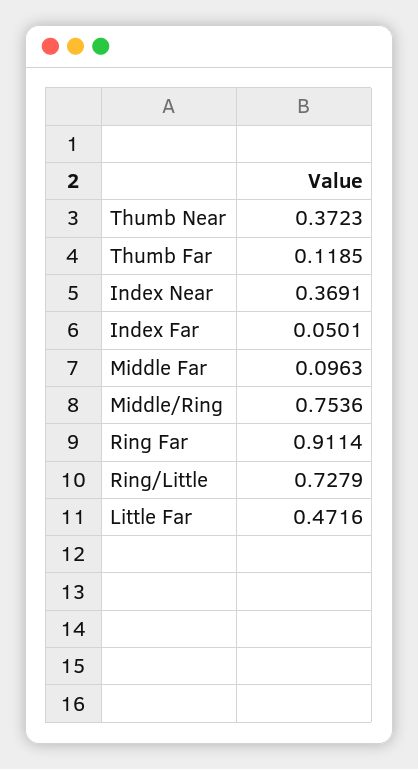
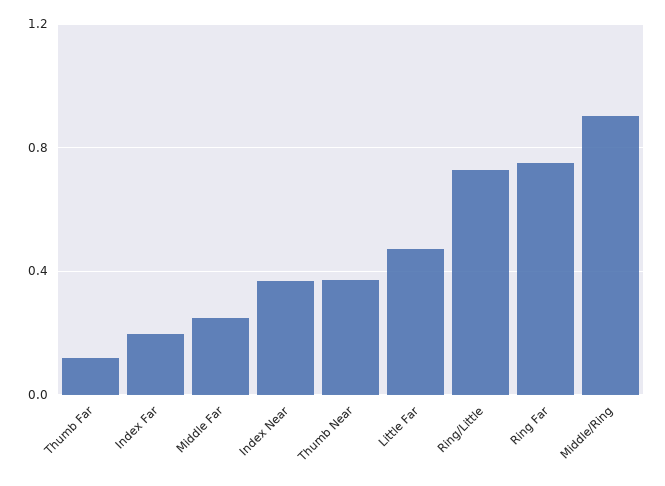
Index Far: 0.0501 -> 0.2
Middle Far: 0.0963 -> 0.25
Middle/Ring: 0.7536 -> 0.9
Ring Far: 0.9114 -> 0.75

